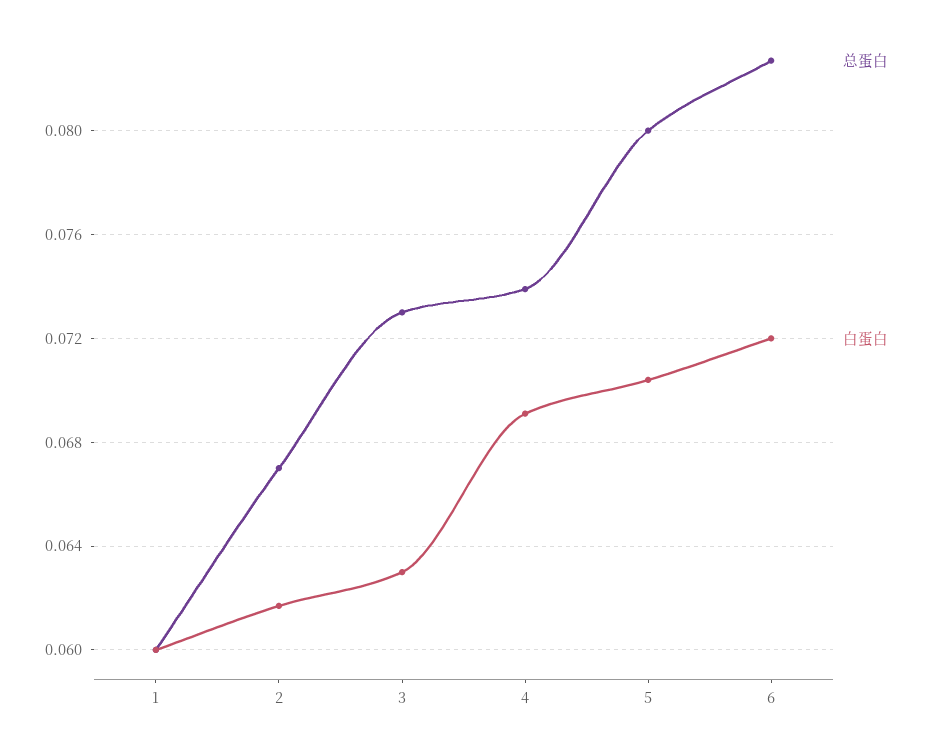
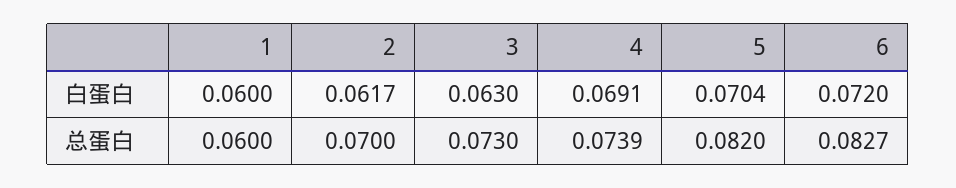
总蛋白, 2: 0.067 -> 0.07
总蛋白, 5: 0.08 -> 0.082

